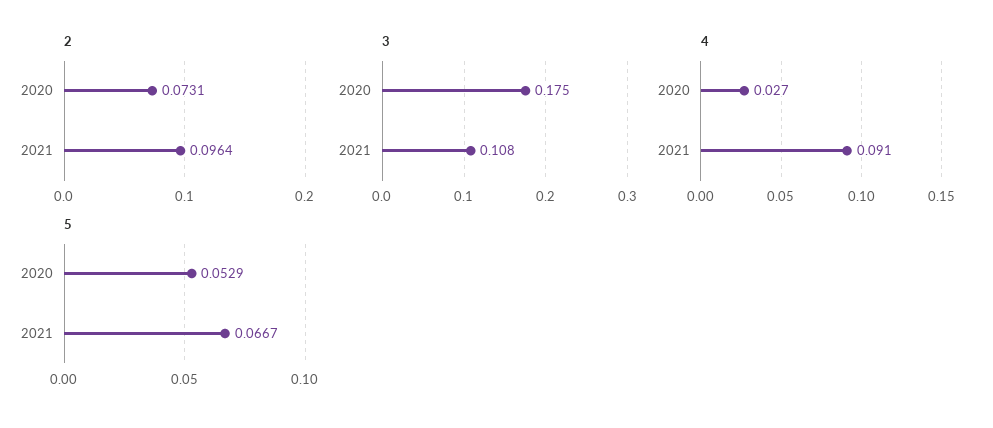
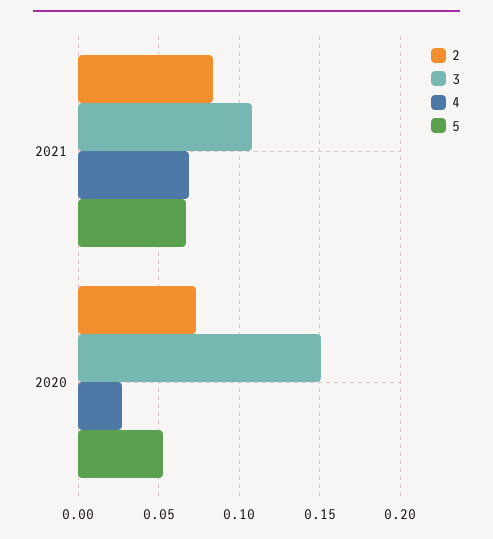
2, 2021: 0.0964 -> 0.085
3, 2020: 0.175 -> 0.15
4, 2021: 0.091 -> 0.07

